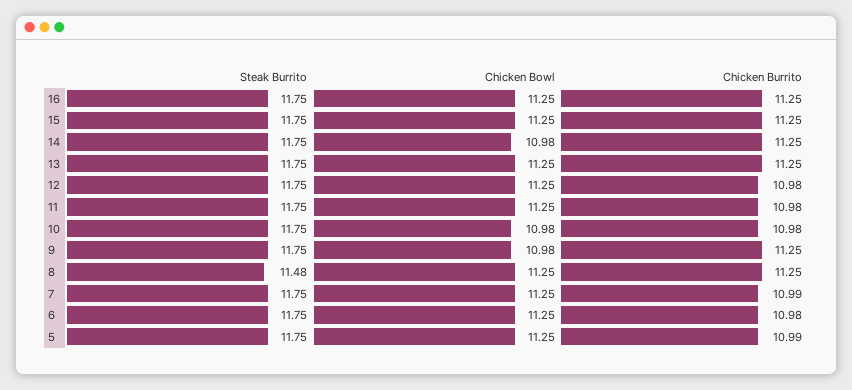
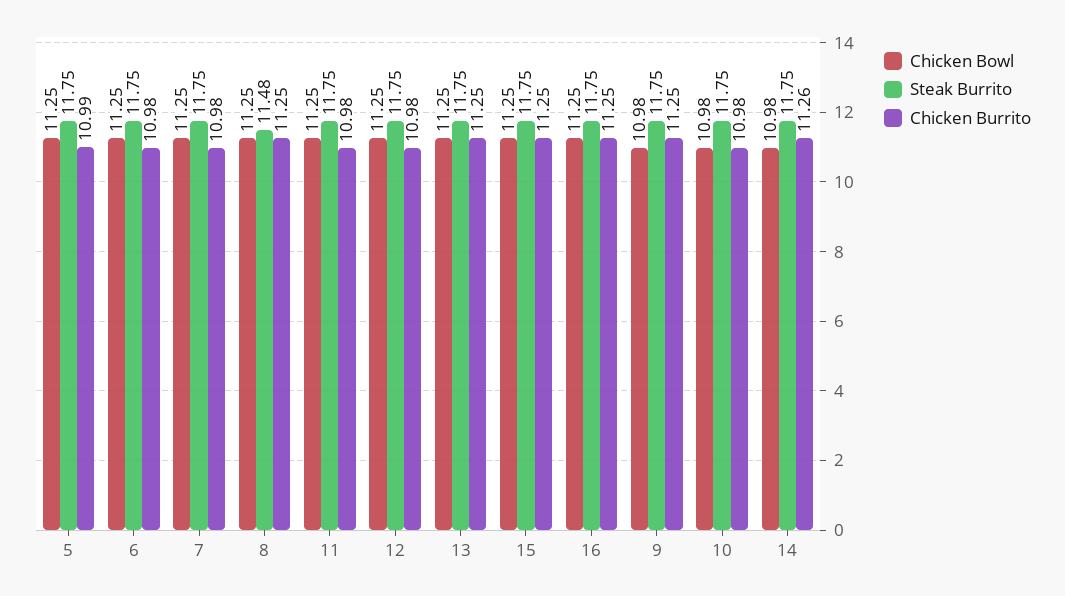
Chicken Burrito, 14: 11.25 -> 11.26
Chicken Burrito, 7: 10.99 -> 10.98

